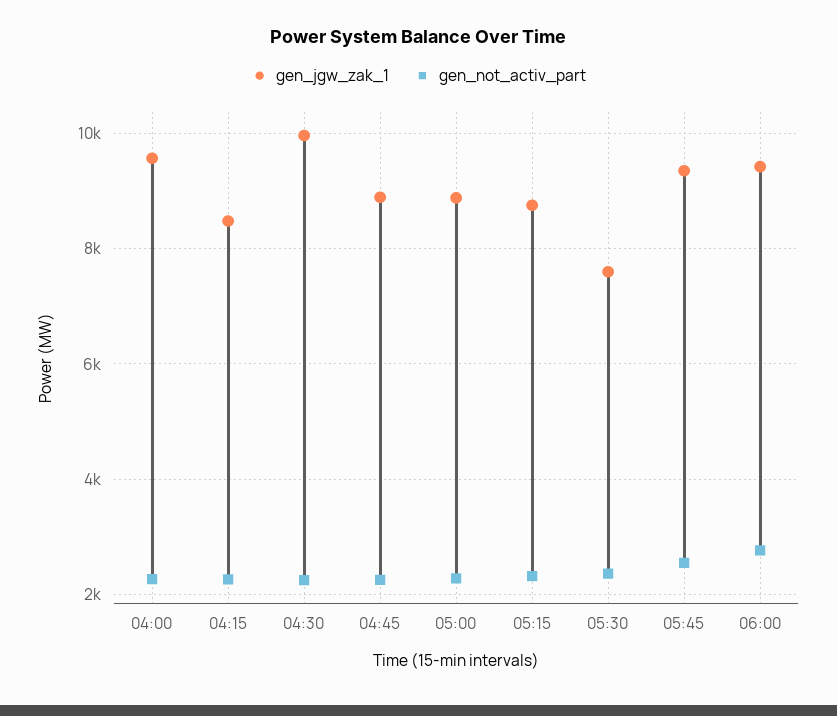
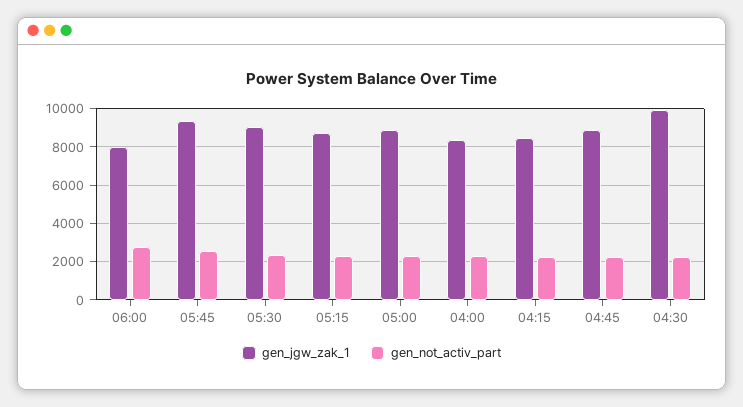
gen_jgw_zak_1, 04:00: 9600 -> 8500
gen_jgw_zak_1, 05:30: 7600 -> 9000
gen_jgw_zak_1, 06:00: 9400 -> 8000

